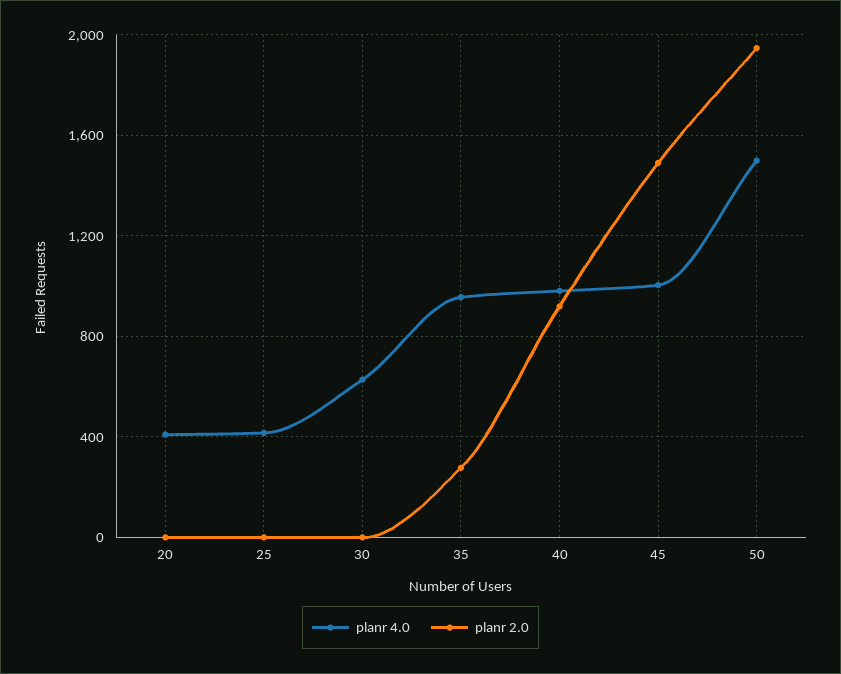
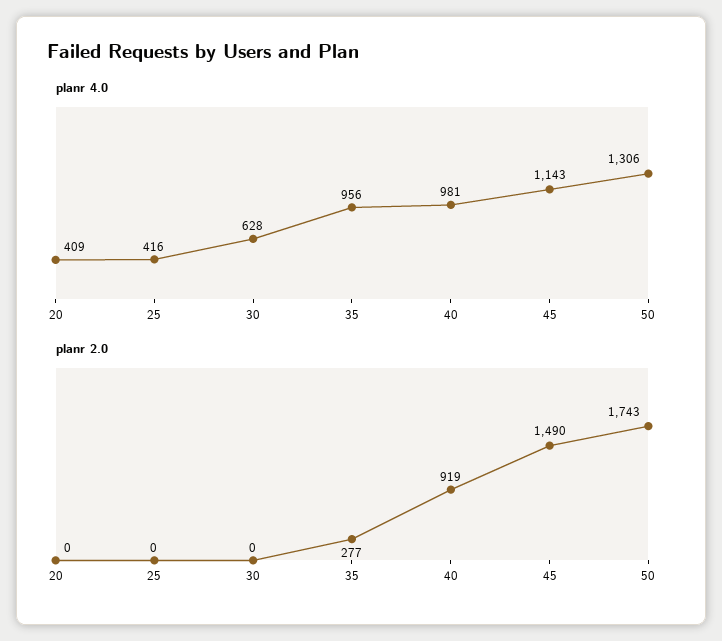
planr 4.0, 45: 1000 -> 1143
planr 4.0, 50: 1500 -> 1306
planr 2.0, 50: 1950 -> 1743

